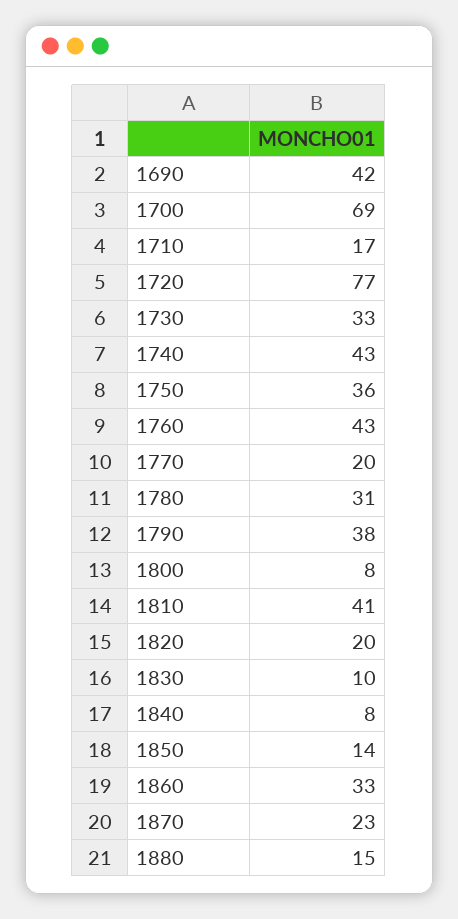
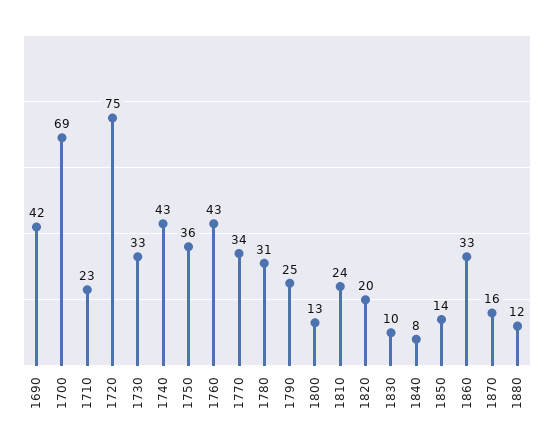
1710: 17 -> 23
1720: 77 -> 75
1770: 20 -> 34
1790: 38 -> 25
1800: 8 -> 13
1810: 41 -> 24
1870: 23 -> 16
1880: 15 -> 12

